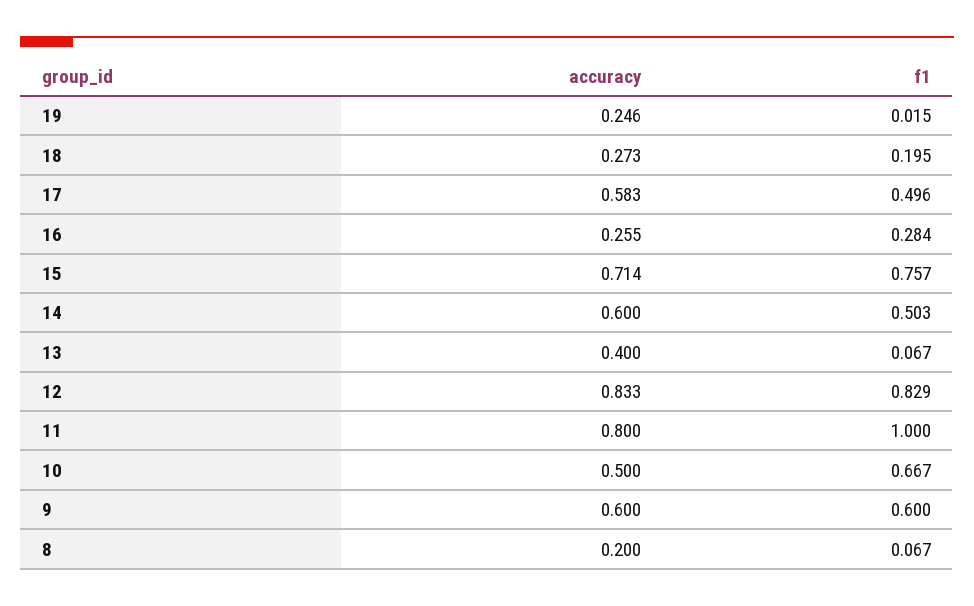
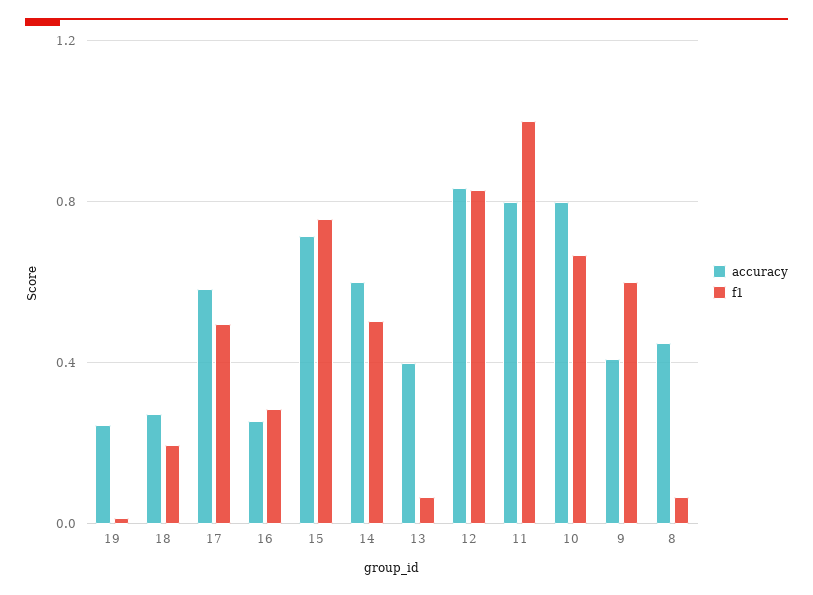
accuracy, 10: 0.5 -> 0.8
accuracy, 9: 0.6 -> 0.4
accuracy, 8: 0.2 -> 0.45

